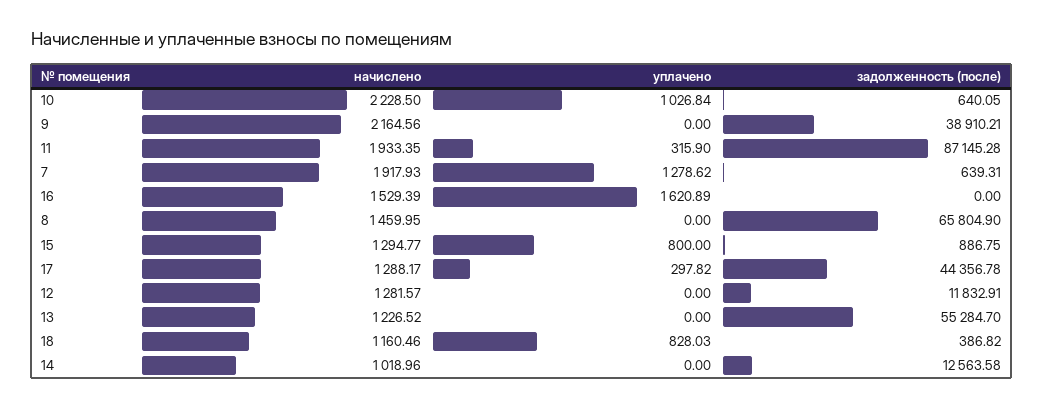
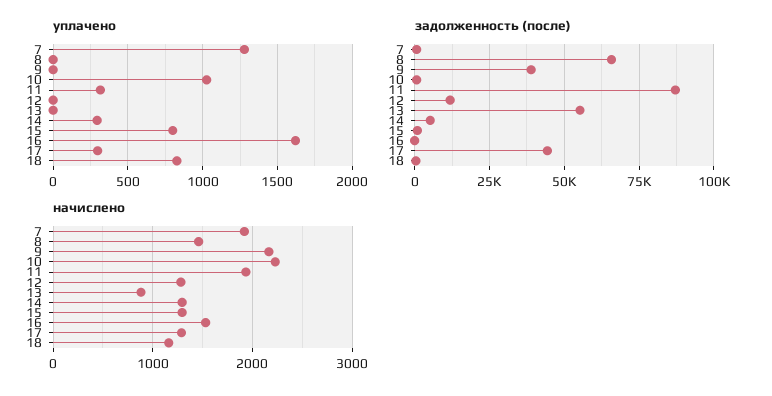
начислено, 13: 1226.52 -> 900
начислено, 14: 1018.96 -> 1300
уплачено, 14: 0 -> 300
задолженность (после), 14: 12563.58 -> 5000

